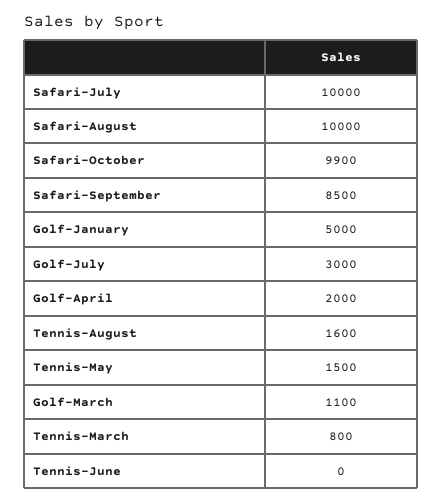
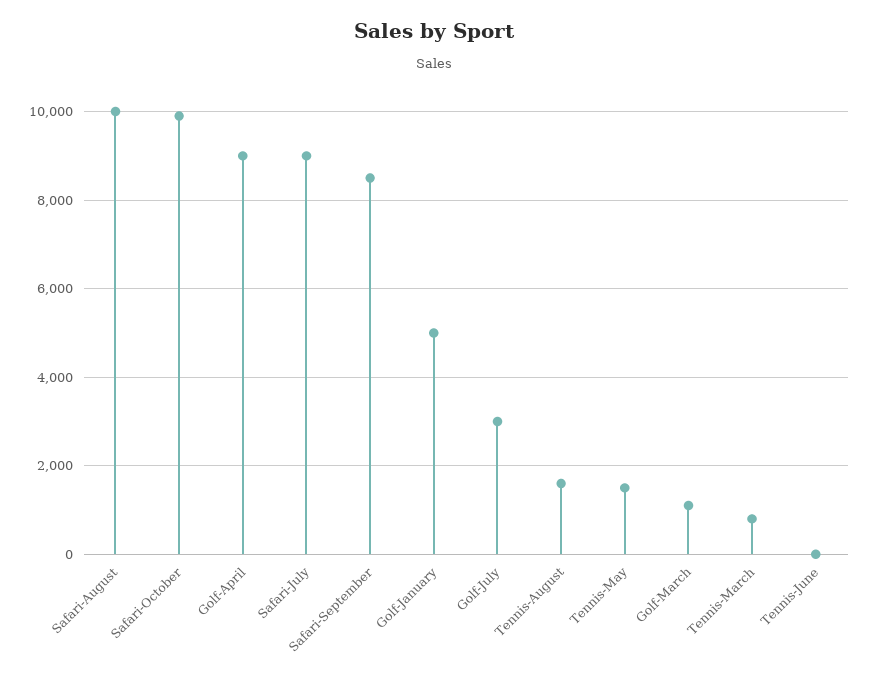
Safari-July: 10000 -> 9000
Golf-April: 2000 -> 9000

